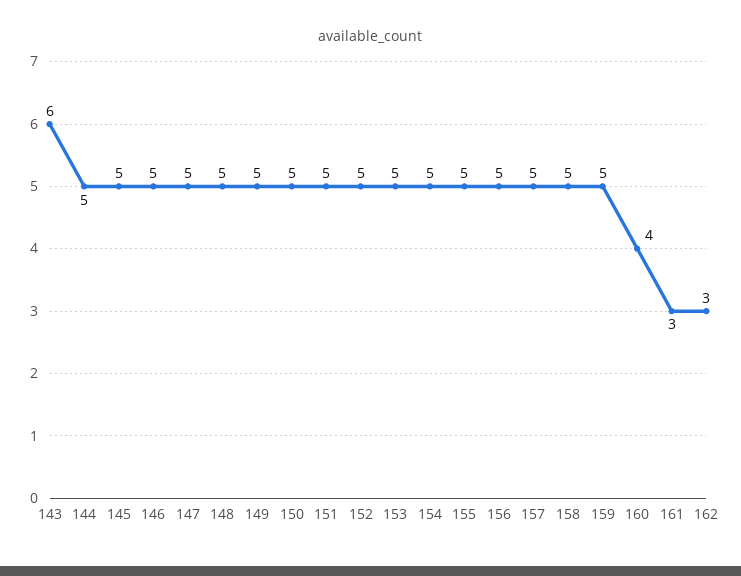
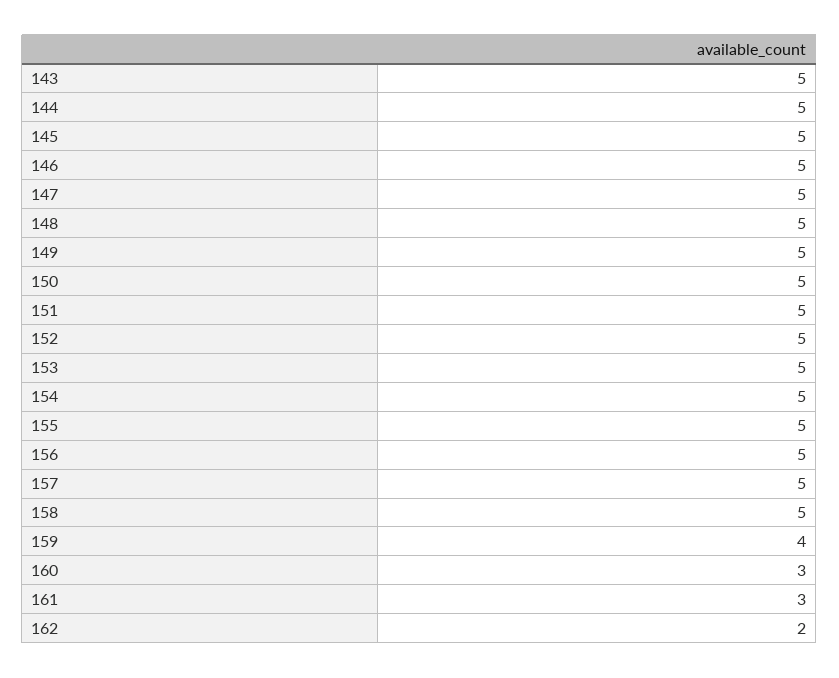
143: 6 -> 5
159: 5 -> 4
160: 4 -> 3
162: 3 -> 2

